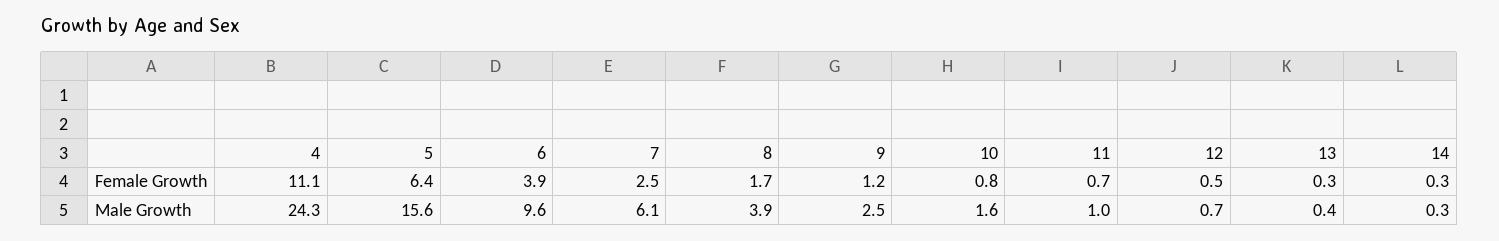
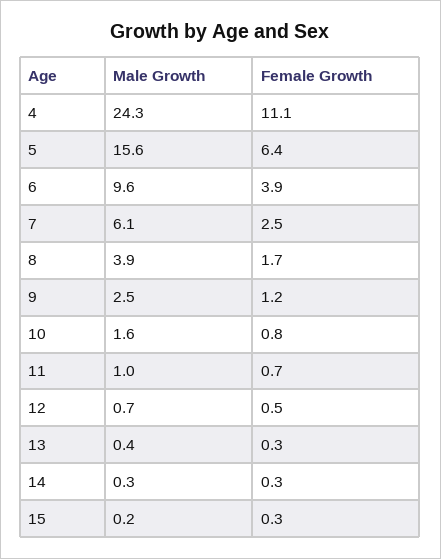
15, Male Growth: none -> 0.2
15, Female Growth: none -> 0.3

